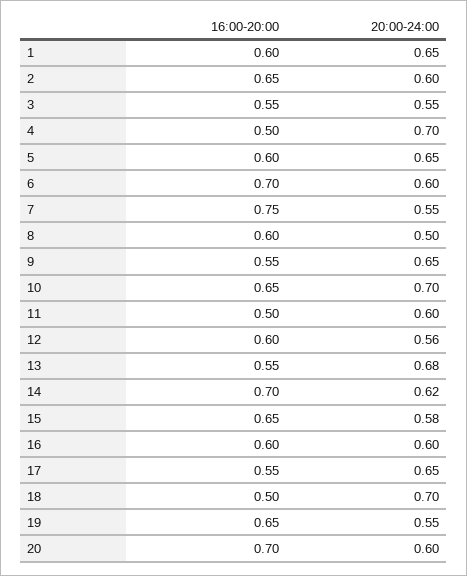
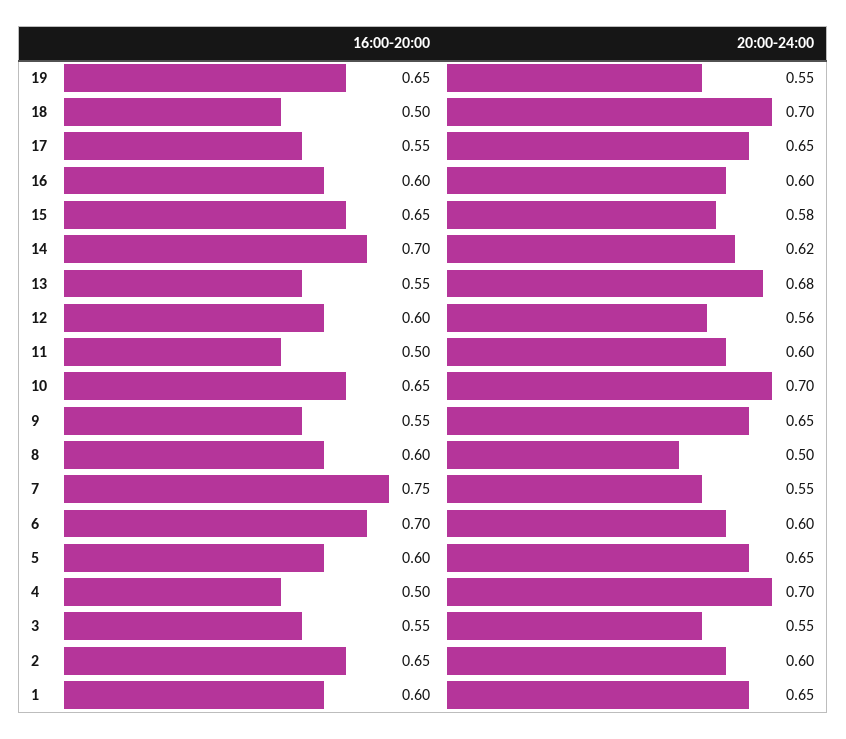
16:00-20:00, 20: 0.7 -> none
20:00-24:00, 20: 0.6 -> none

